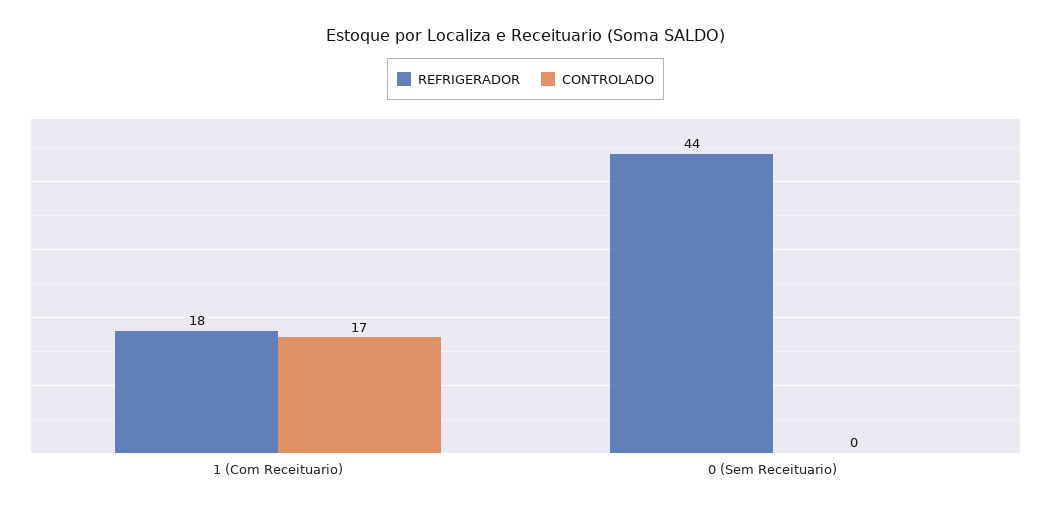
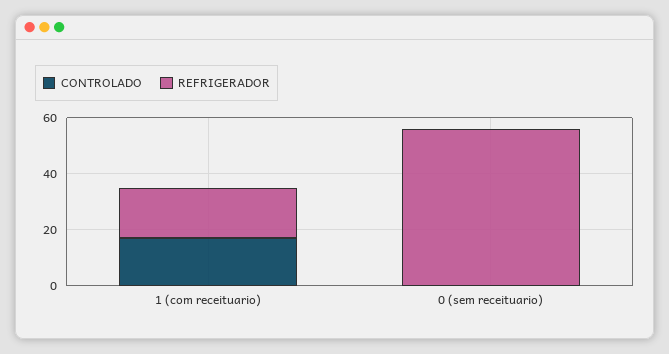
REFRIGERADOR, 0 (Sem Receituario): 44 -> 55

